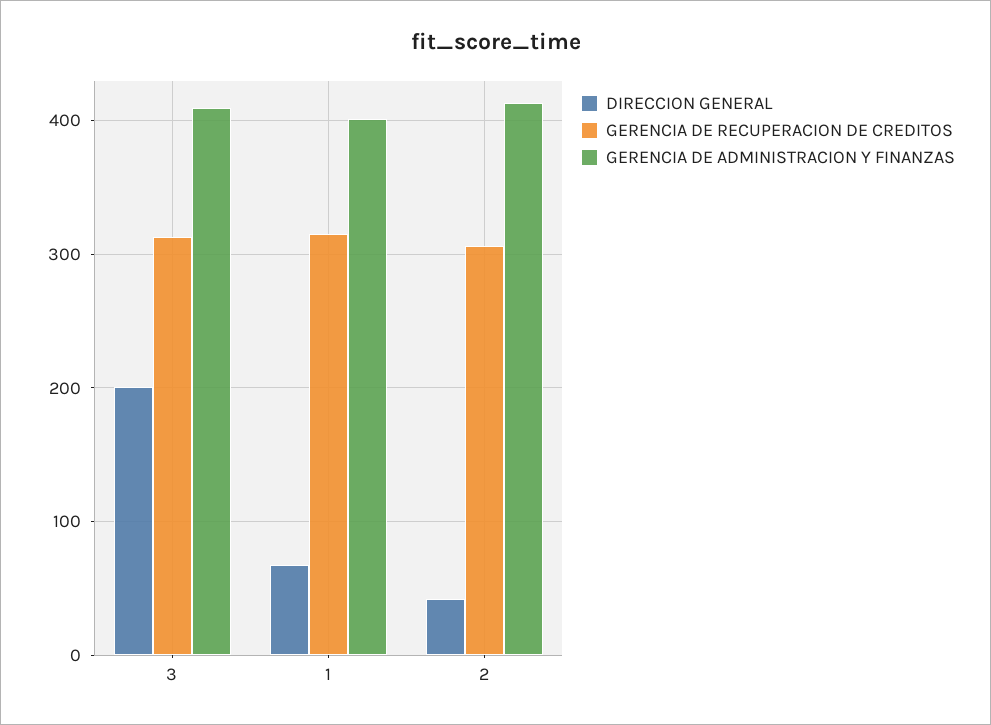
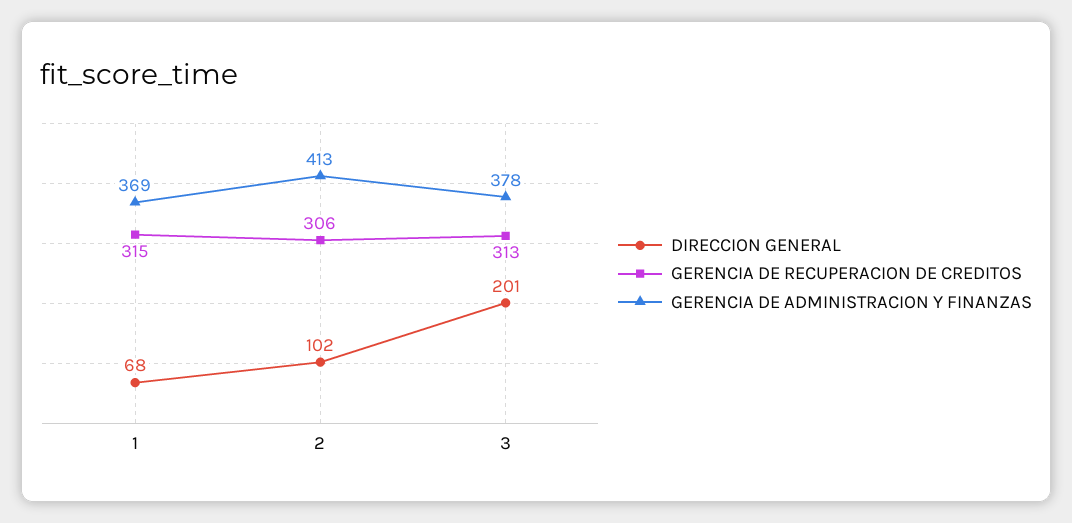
GERENCIA DE ADMINISTRACION Y FINANZAS, 3: 410 -> 378
GERENCIA DE ADMINISTRACION Y FINANZAS, 1: 400 -> 369
DIRECCION GENERAL, 2: 40 -> 102

